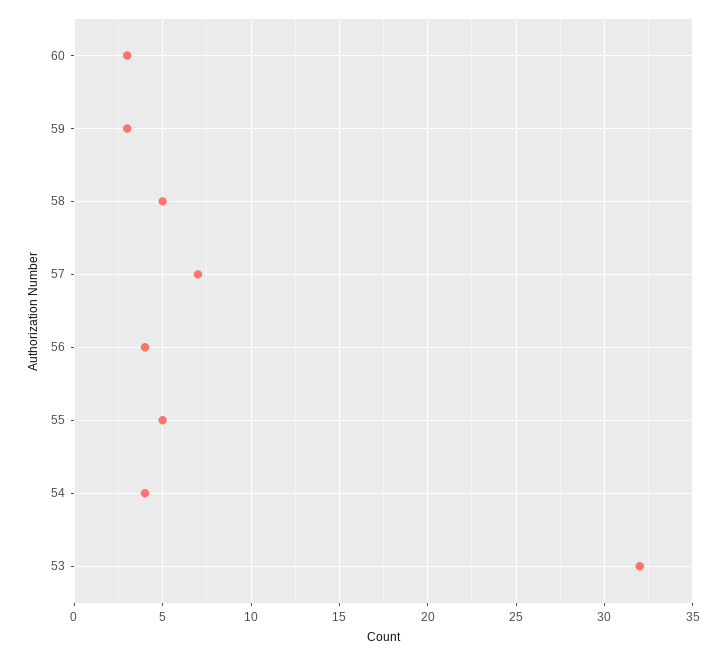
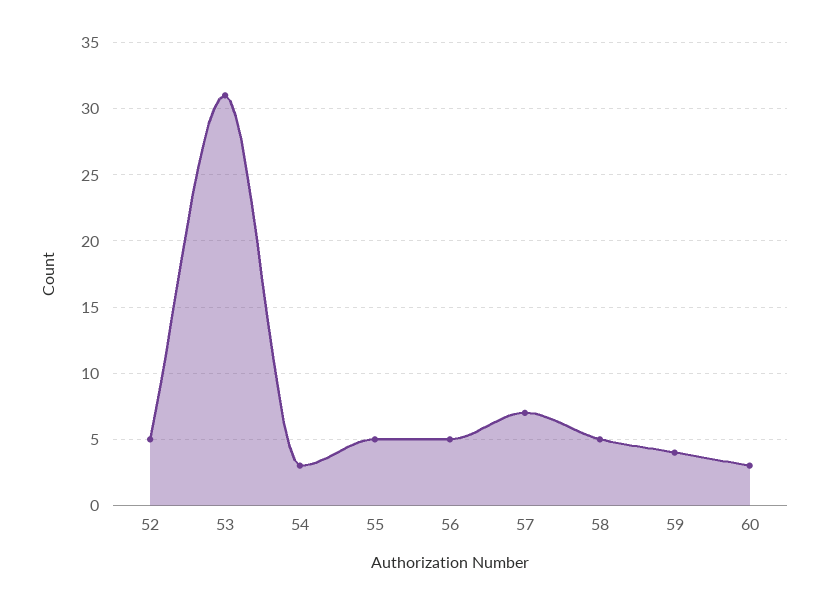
59: 3 -> 4
56: 4 -> 5
54: 4 -> 3
53: 32 -> 31
52: none -> 5

